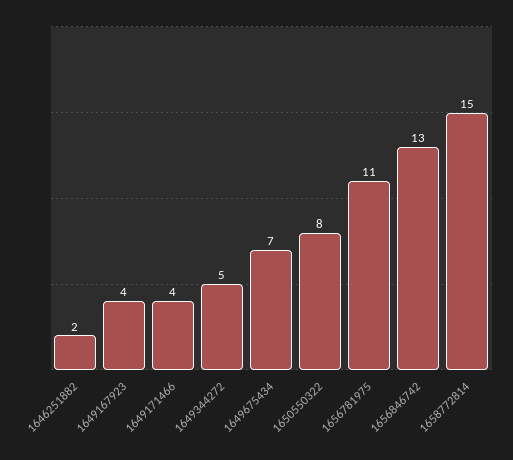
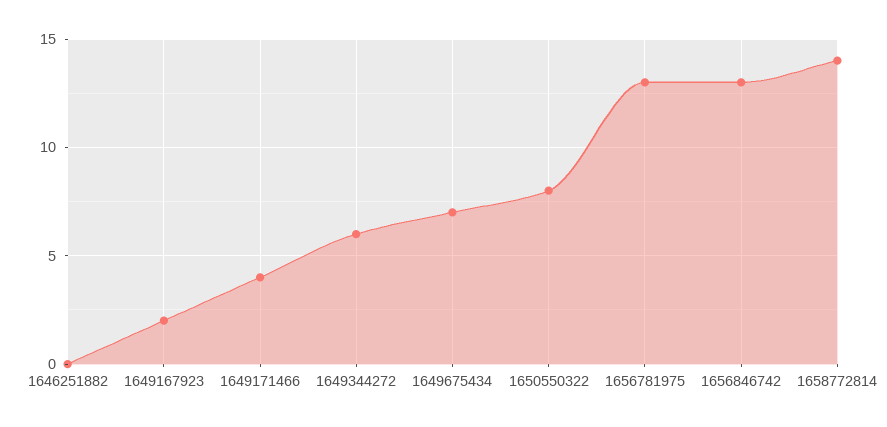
1646251882: 2 -> 0
1649167923: 4 -> 2
1649344272: 5 -> 6
1656781975: 11 -> 13
1658772814: 15 -> 14

